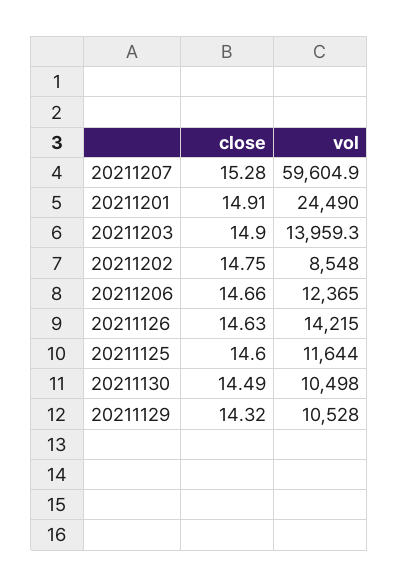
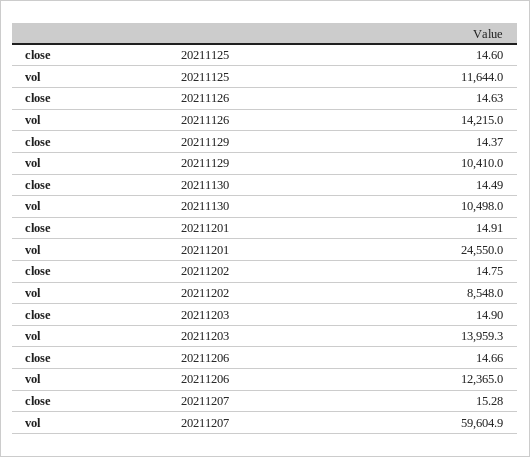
vol, 20211201: 24490 -> 24550
close, 20211129: 14.32 -> 14.37
vol, 20211129: 10528 -> 10410

